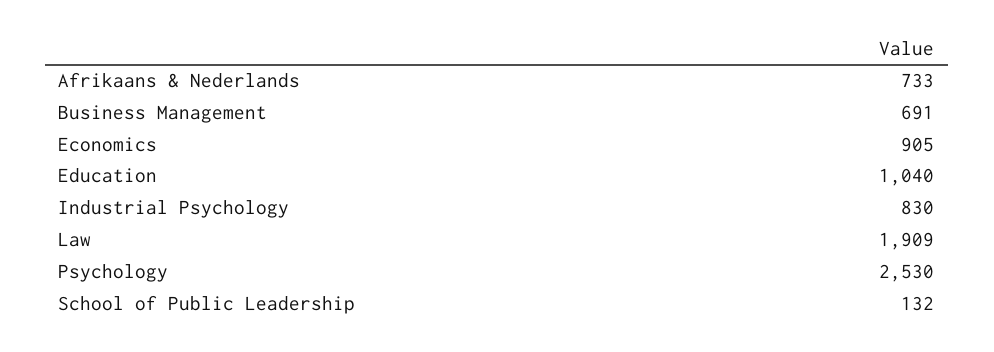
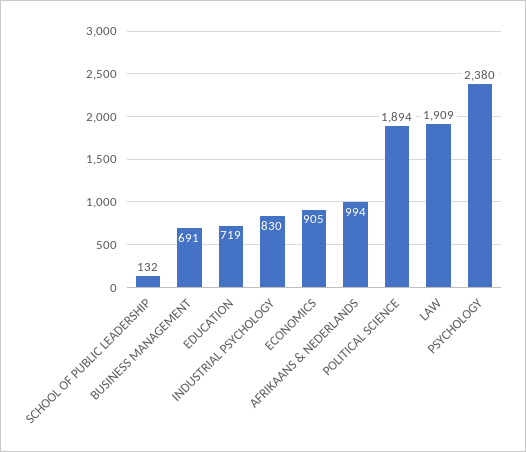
Afrikaans & Nederlands: 733 -> 994
Education: 1040 -> 719
Psychology: 2530 -> 2380
POLITICAL SCIENCE: none -> 1894

